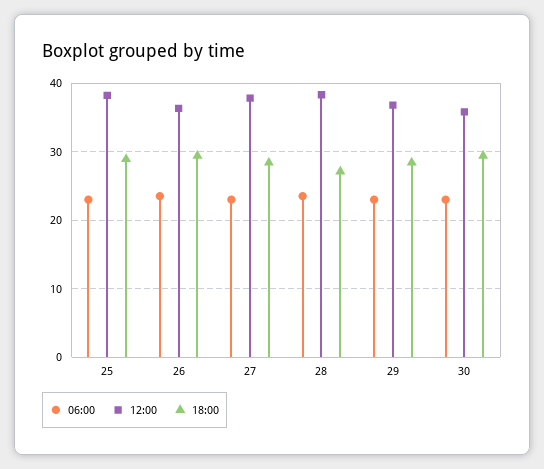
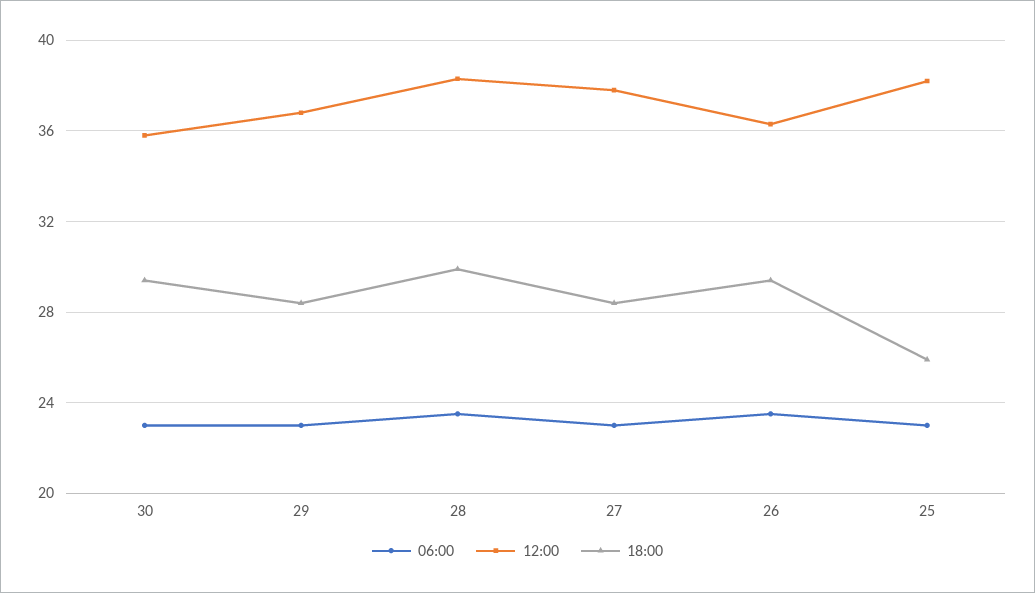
18:00, 25: 29 -> 26
18:00, 28: 27 -> 30

